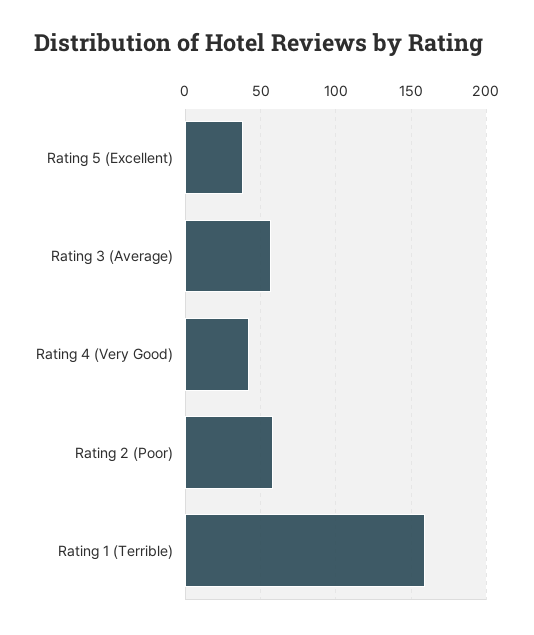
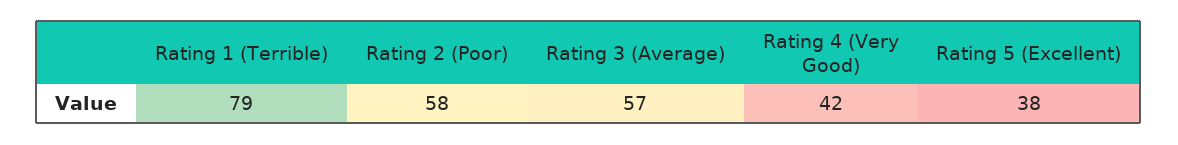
Rating 1 (Terrible): 160 -> 79

